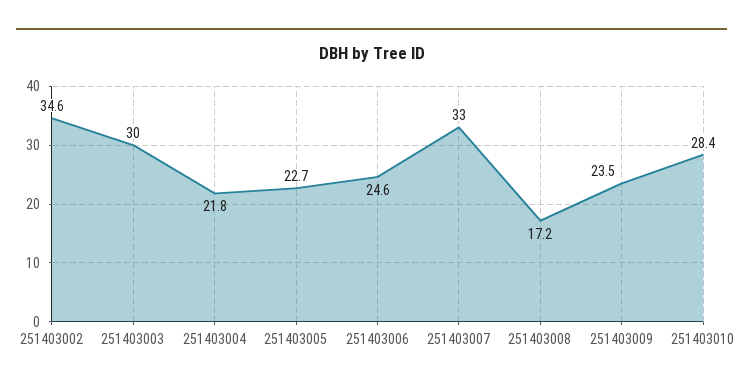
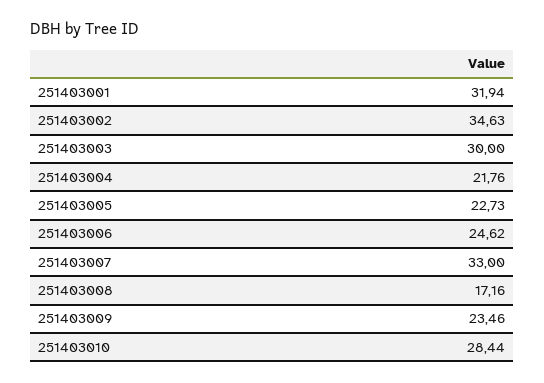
251403001: none -> 31.94

